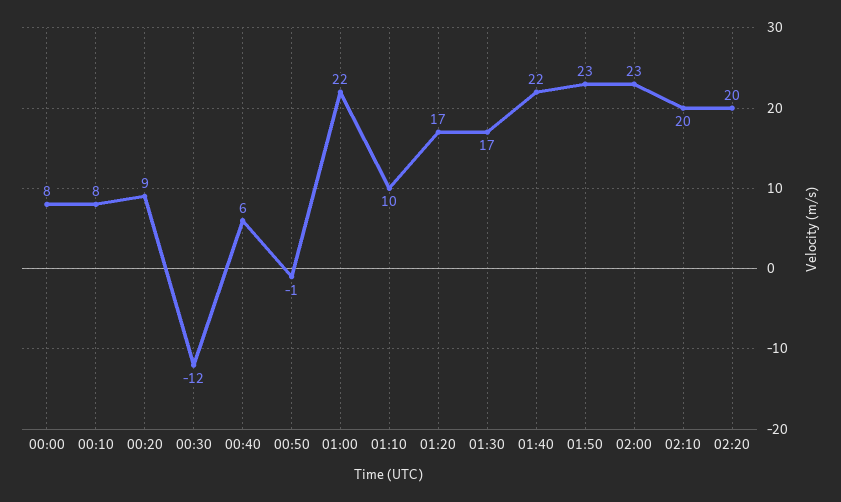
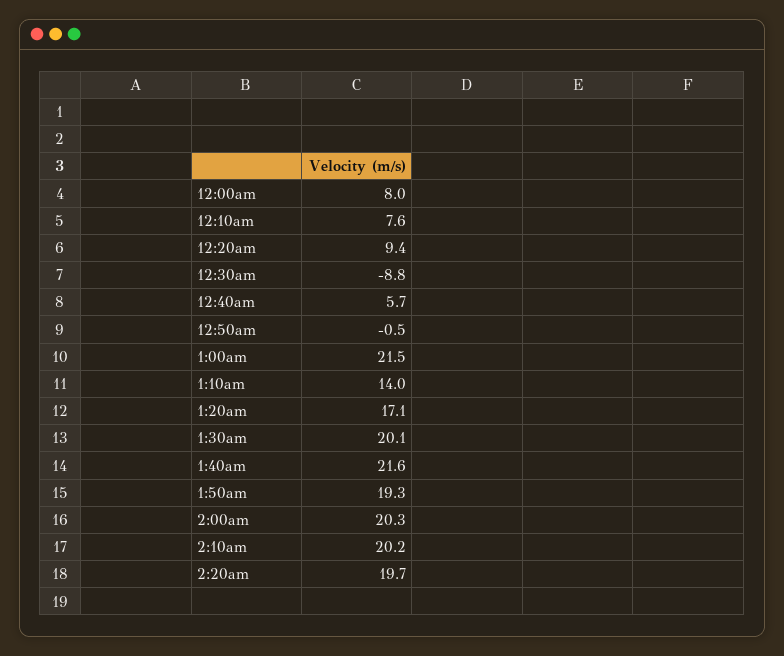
00:30: -12 -> -8.8
01:10: 10 -> 14
01:30: 17 -> 20.1
01:50: 23 -> 19.3
02:00: 23 -> 20.3

